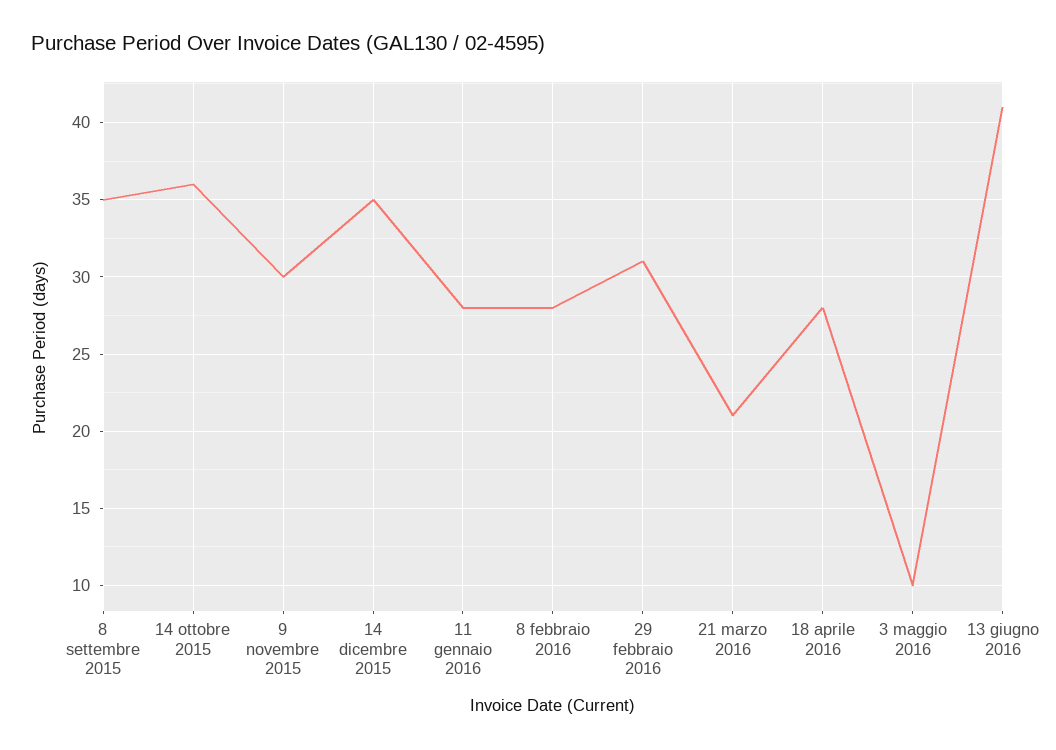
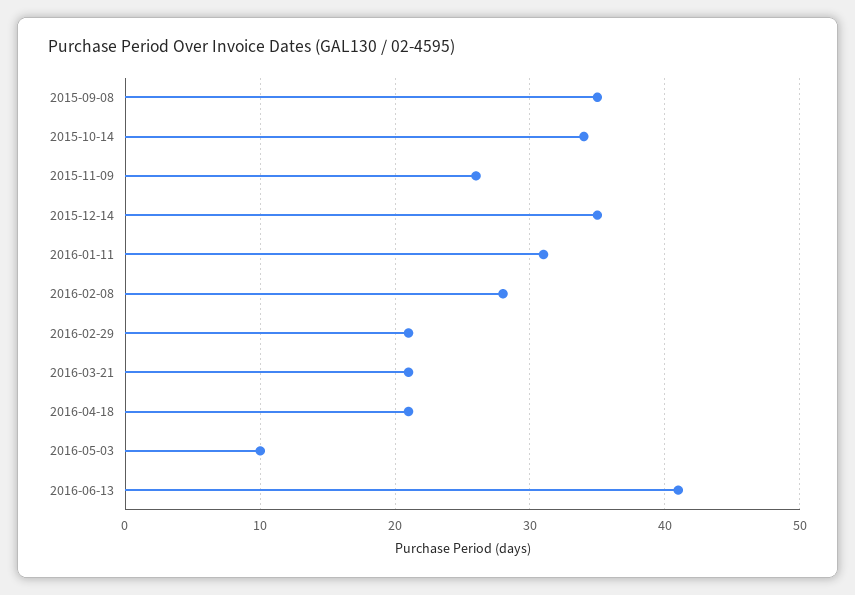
14 ottobre 2015: 36 -> 34
9 novembre 2015: 30 -> 26
11 gennaio 2016: 28 -> 31
29 febbraio 2016: 31 -> 21
18 aprile 2016: 28 -> 21

